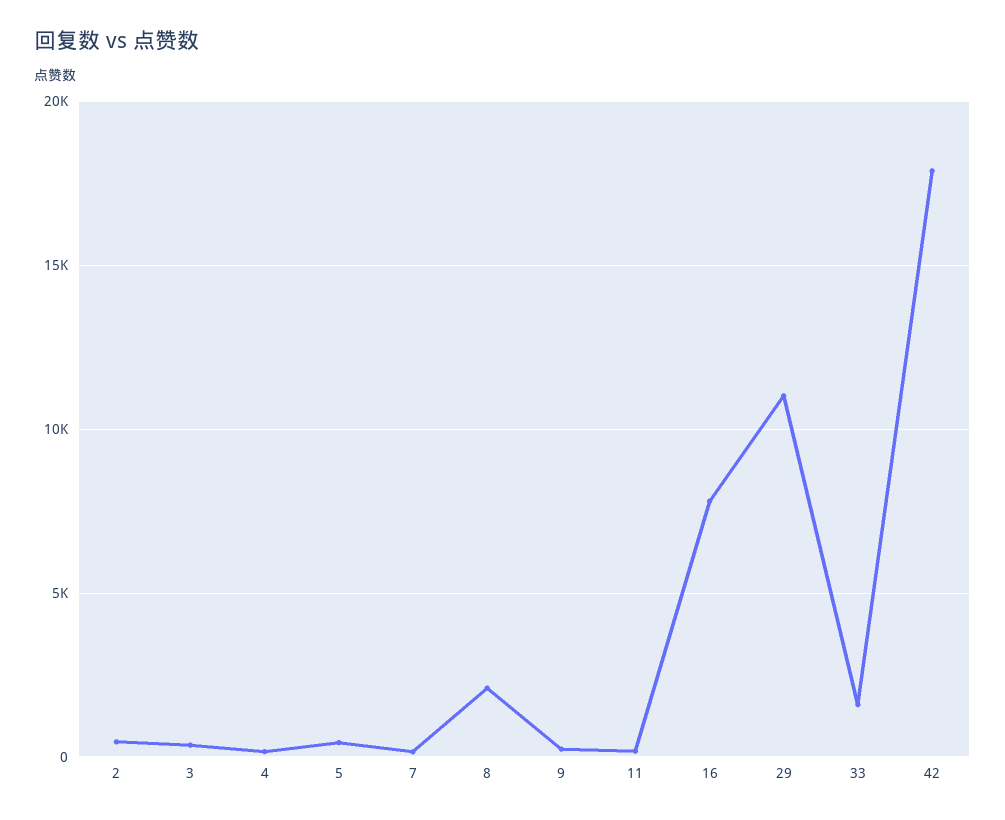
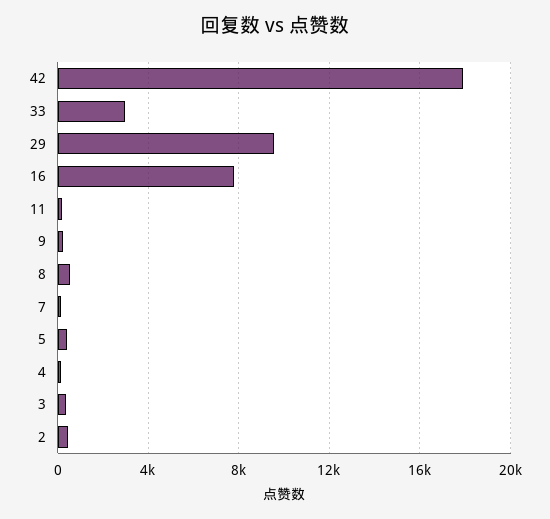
8: 2000 -> 500
29: 11000 -> 9500
33: 1500 -> 3000

